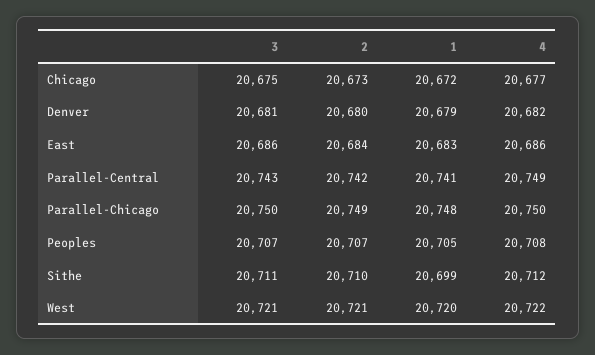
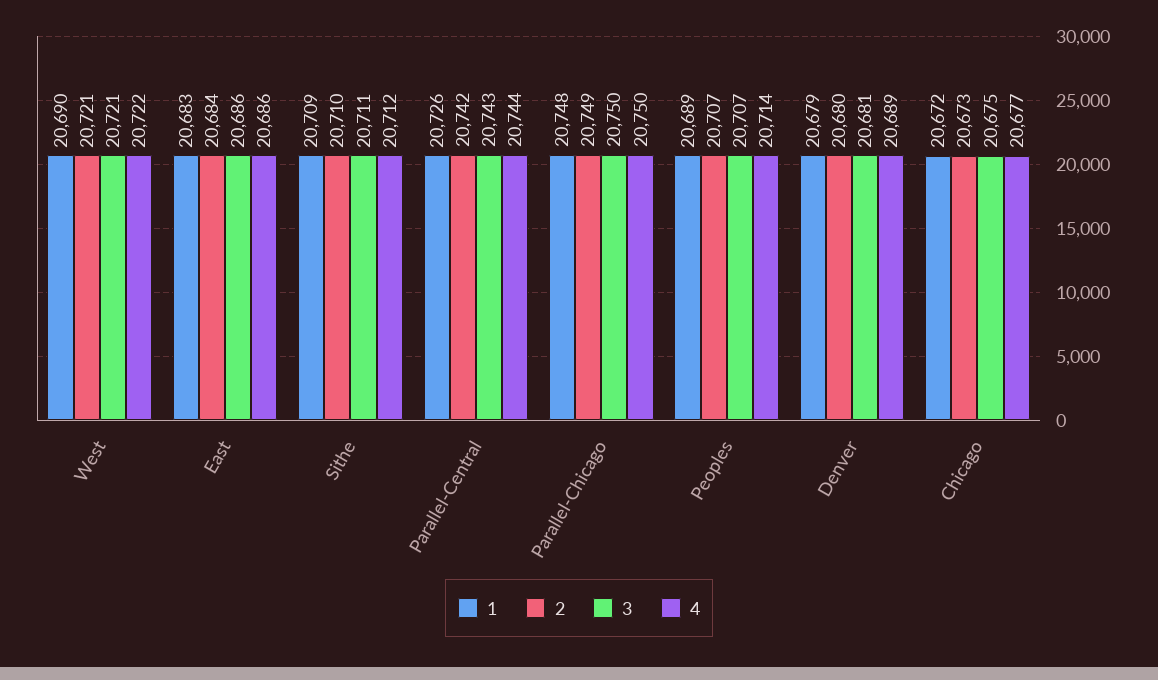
4, Denver: 20682 -> 20689
1, Parallel-Central: 20741 -> 20726
4, Parallel-Central: 20749 -> 20744
1, Peoples: 20705 -> 20689
4, Peoples: 20708 -> 20714
1, Sithe: 20699 -> 20709
1, West: 20720 -> 20690

